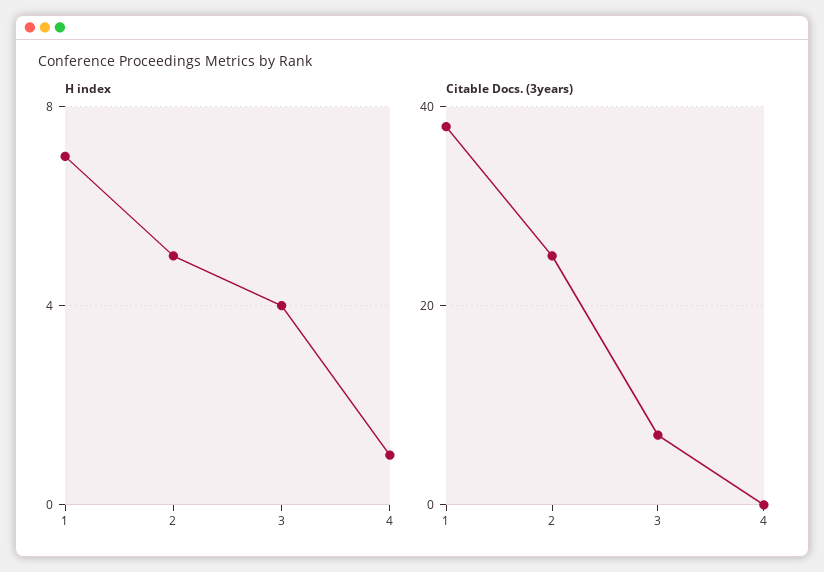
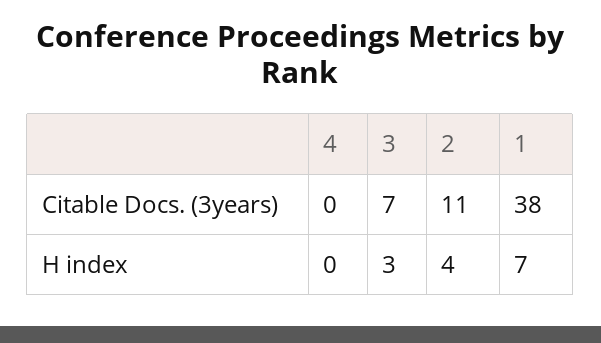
H index, 2: 5 -> 4
H index, 3: 4 -> 3
H index, 4: 1 -> 0
Citable Docs. (3years), 2: 25 -> 11

